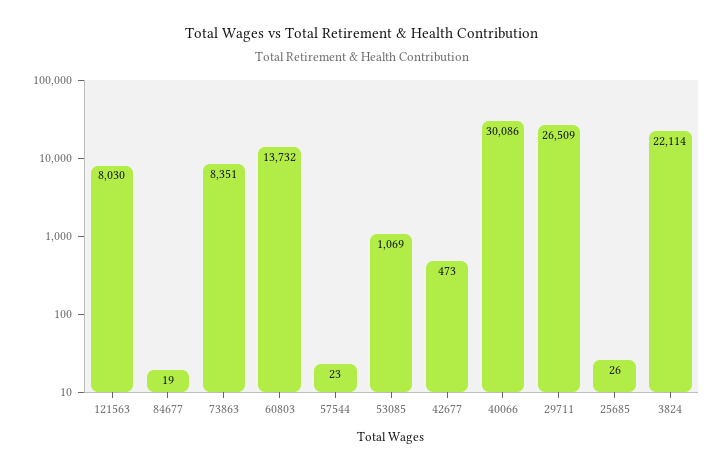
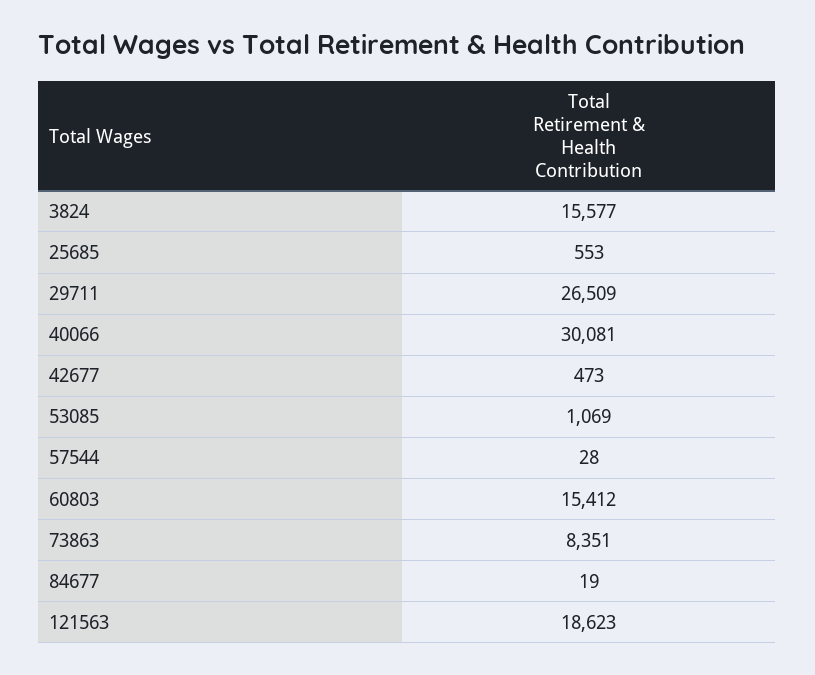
121563: 8030 -> 18623
60803: 13732 -> 15412
57544: 23 -> 28
40066: 30086 -> 30081
25685: 26 -> 553
3824: 22114 -> 15577

